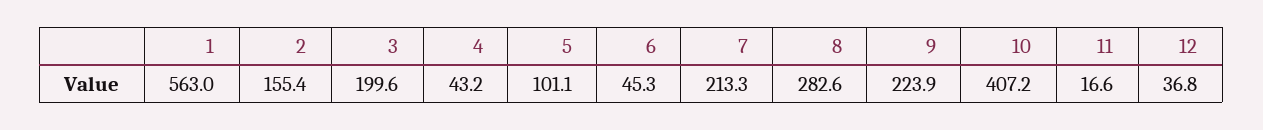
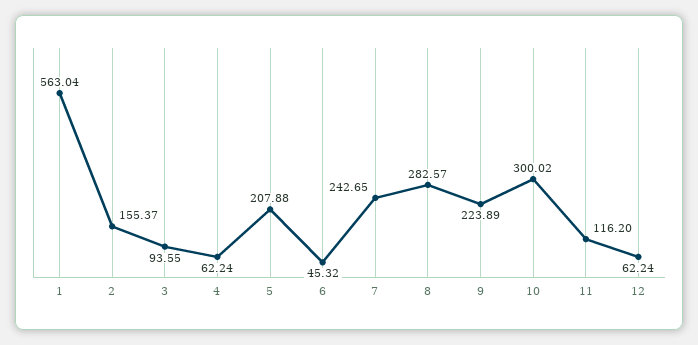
3: 199.6 -> 93.55
4: 43.2 -> 62.24
5: 101.1 -> 207.88
7: 213.3 -> 242.65
10: 407.2 -> 300.02
11: 16.6 -> 116.2
12: 36.8 -> 62.24

